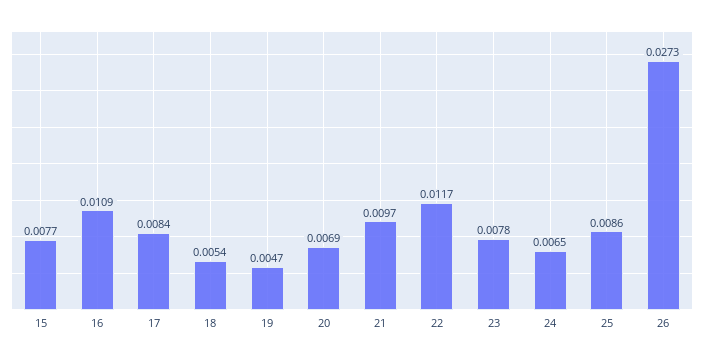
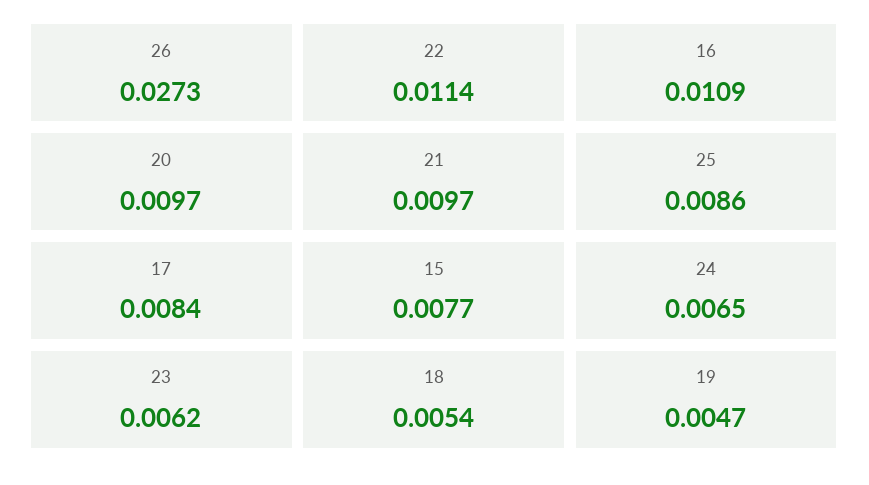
20: 0.0069 -> 0.0097
22: 0.0117 -> 0.0114
23: 0.0078 -> 0.0062

